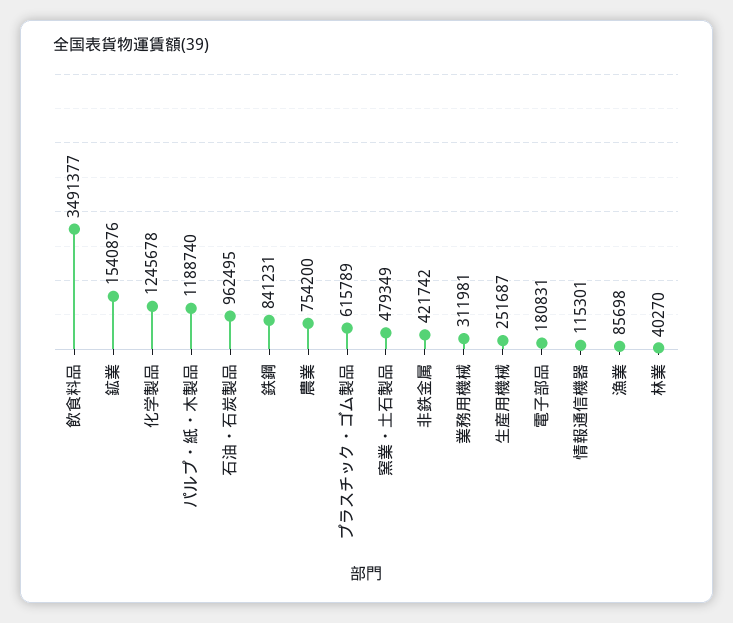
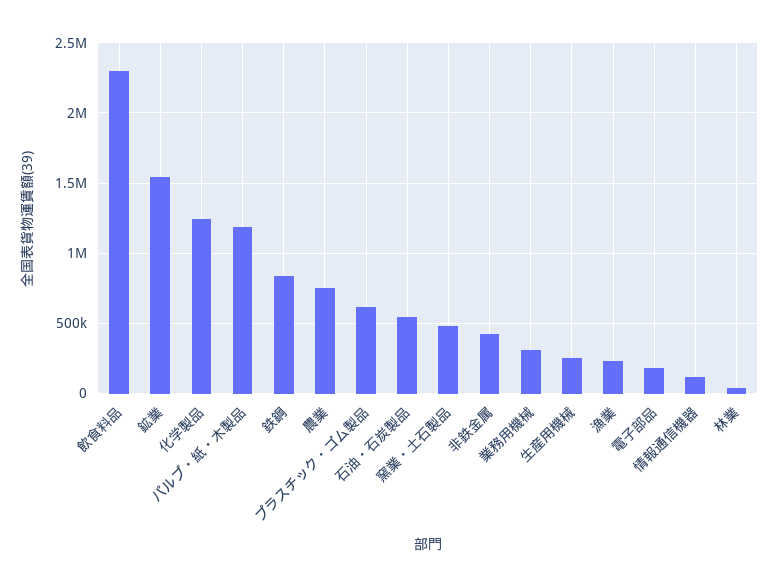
飲食料品: 3491377 -> 2300000
石油・石炭製品: 962495 -> 550000
漁業: 85698 -> 250000

